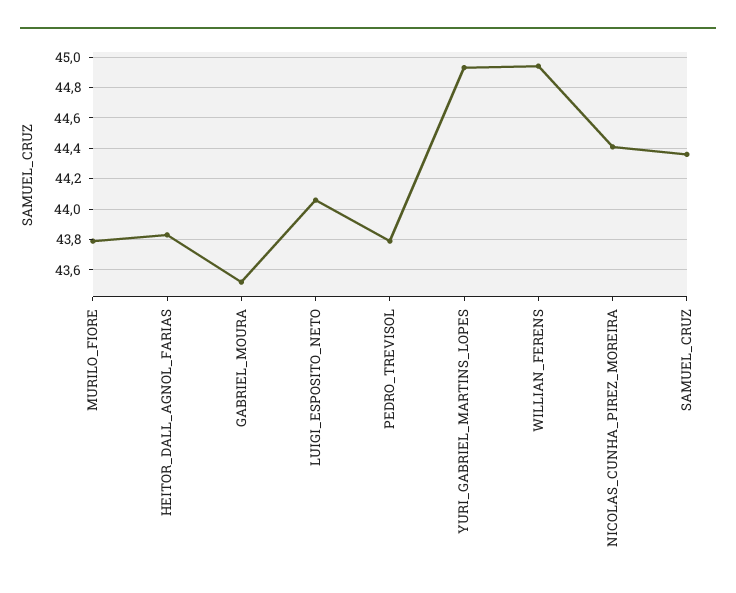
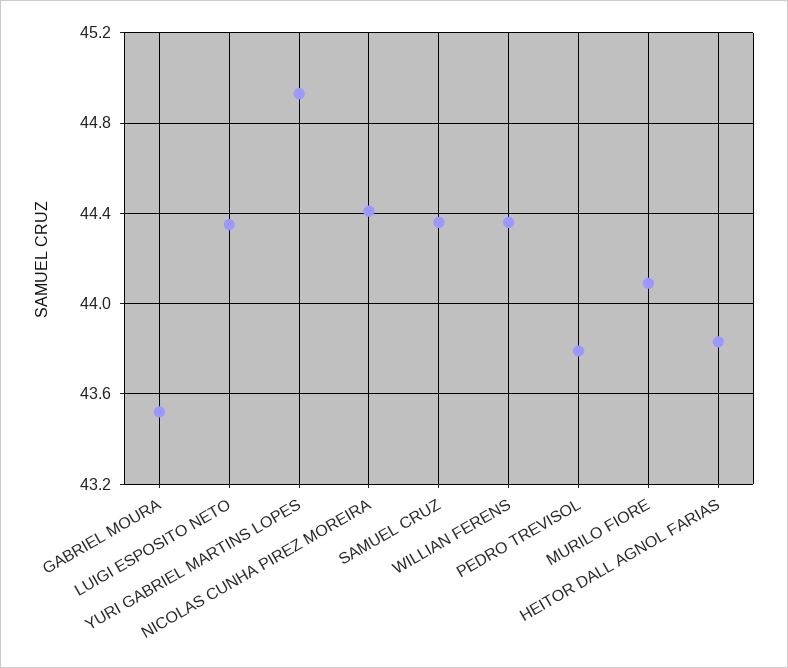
MURILO_FIORE: 43.8 -> 44.1
LUIGI_ESPOSITO_NETO: 44.05 -> 44.35
WILLIAN_FERENS: 44.95 -> 44.35

